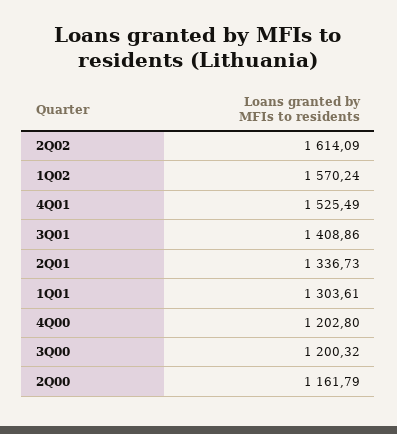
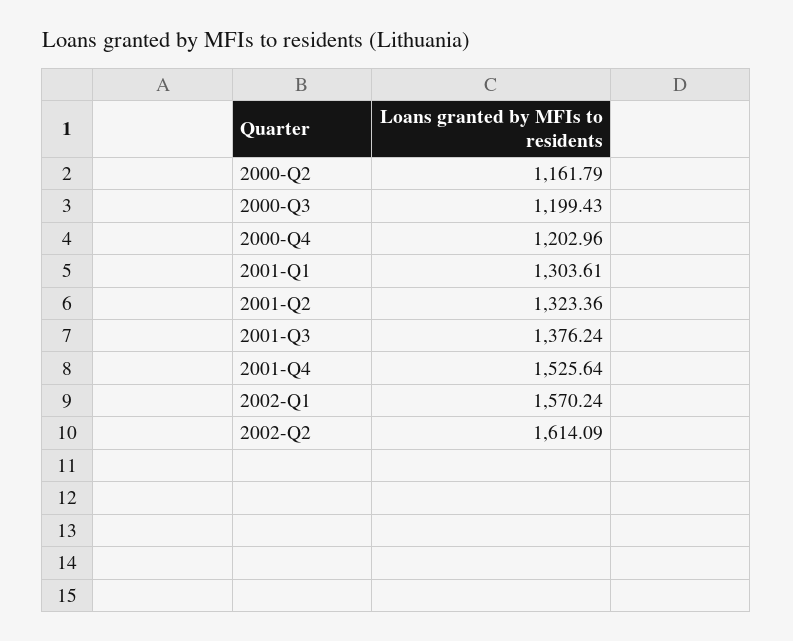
4Q01: 1525.49 -> 1525.64
3Q01: 1408.86 -> 1376.24
2Q01: 1336.73 -> 1323.36
4Q00: 1202.8 -> 1202.96
3Q00: 1200.32 -> 1199.43

